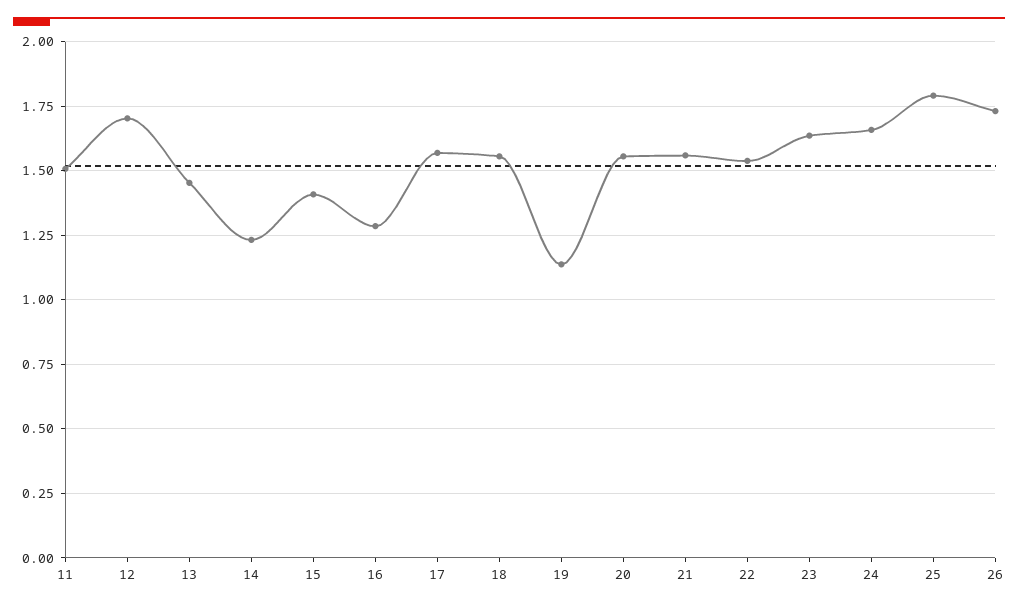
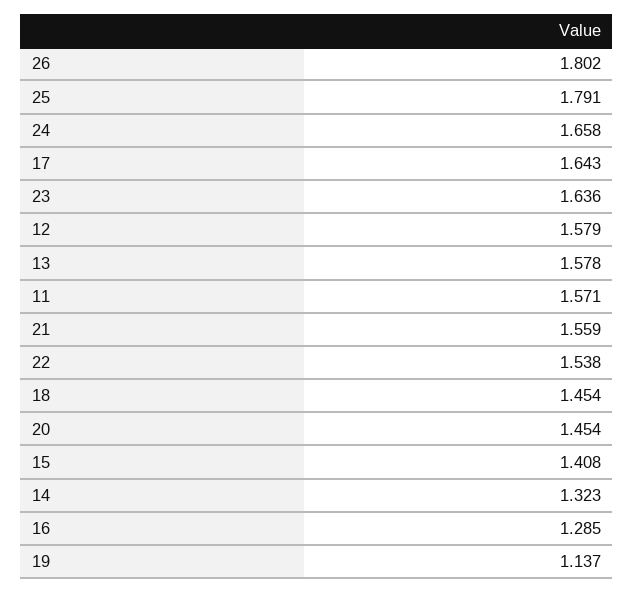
11: 1.5 -> 1.571
12: 1.7 -> 1.579
13: 1.45 -> 1.578
14: 1.225 -> 1.323
17: 1.575 -> 1.643
18: 1.55 -> 1.454
20: 1.55 -> 1.454
26: 1.725 -> 1.802

